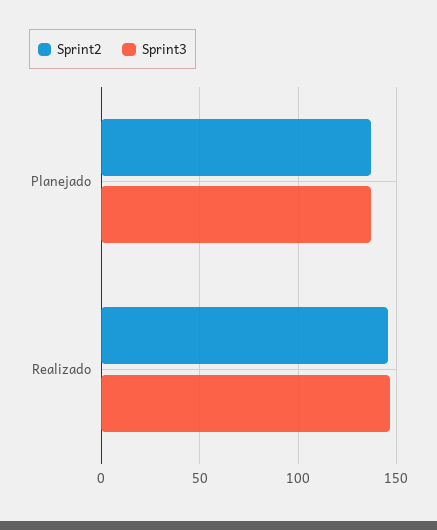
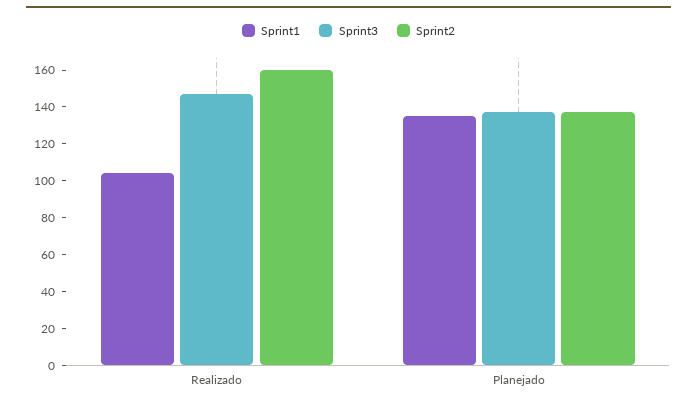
Sprint2, Realizado: 145 -> 160
Sprint1, Realizado: none -> 105
Sprint1, Planejado: none -> 135

